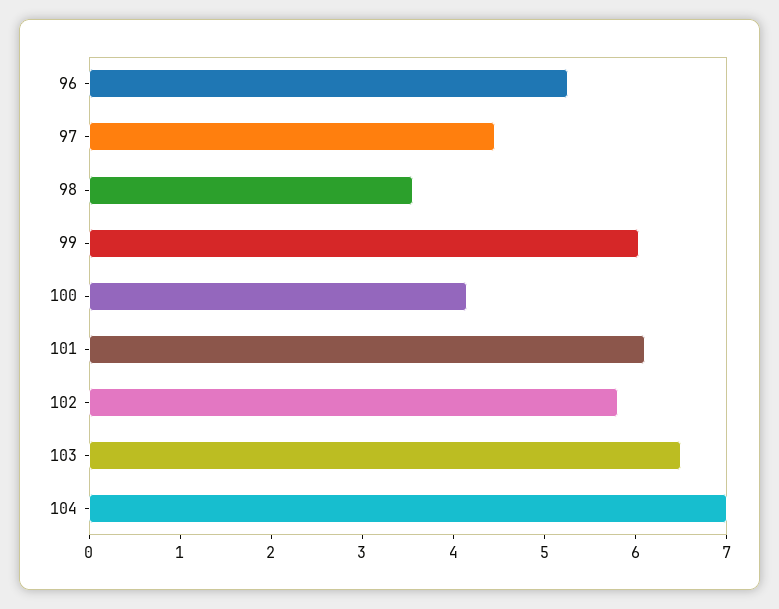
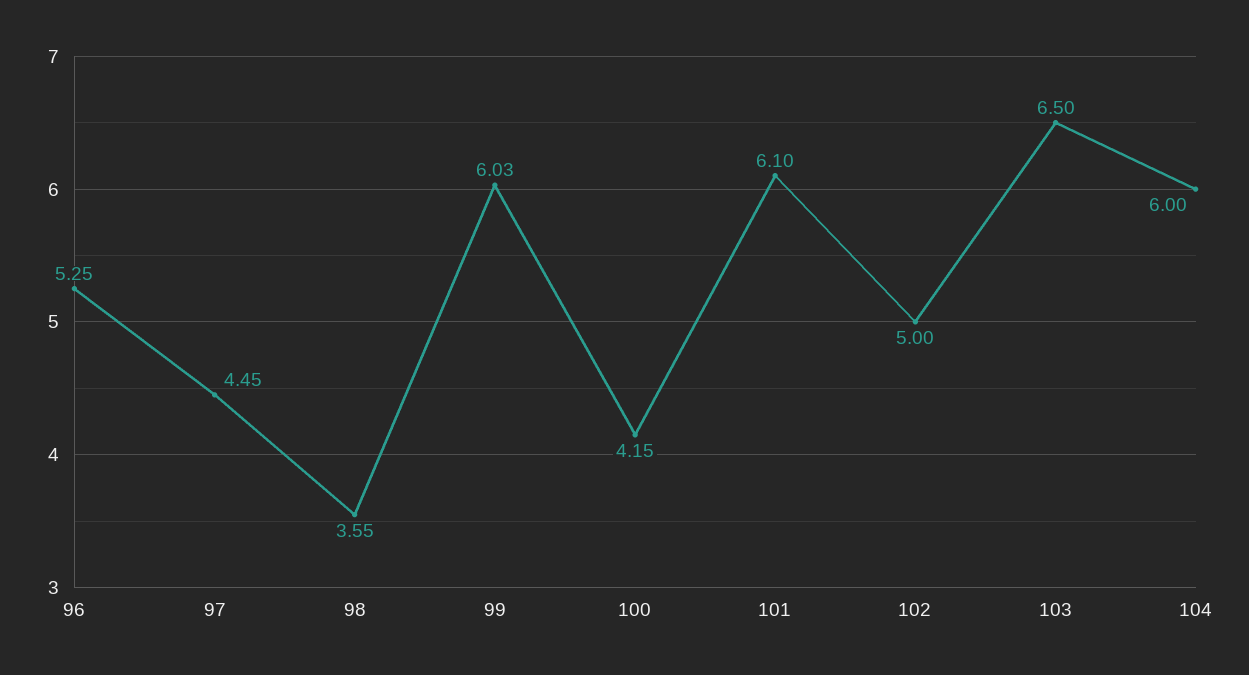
102: 5.8 -> 5
104: 7 -> 6

